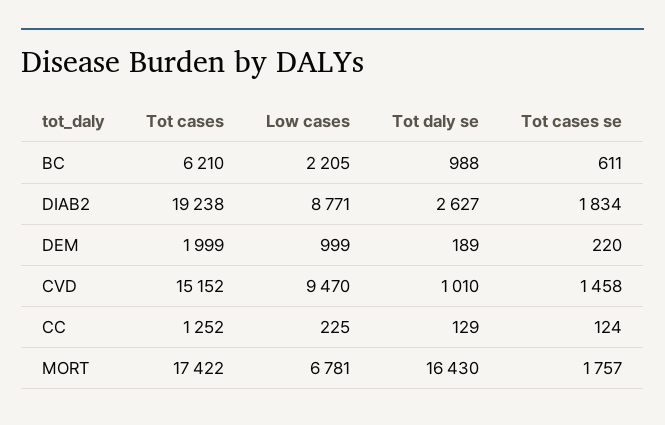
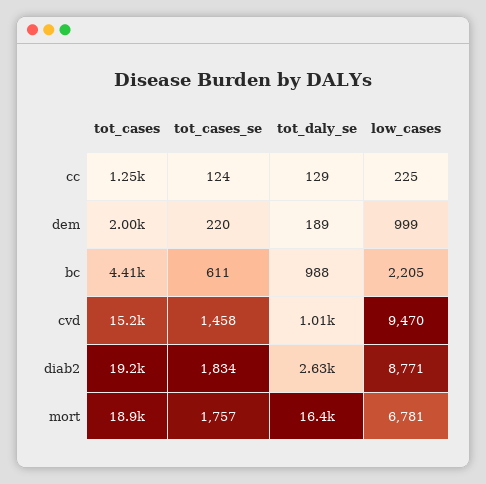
Tot cases, BC: 6210 -> 4410
Tot cases, MORT: 17422 -> 18900

